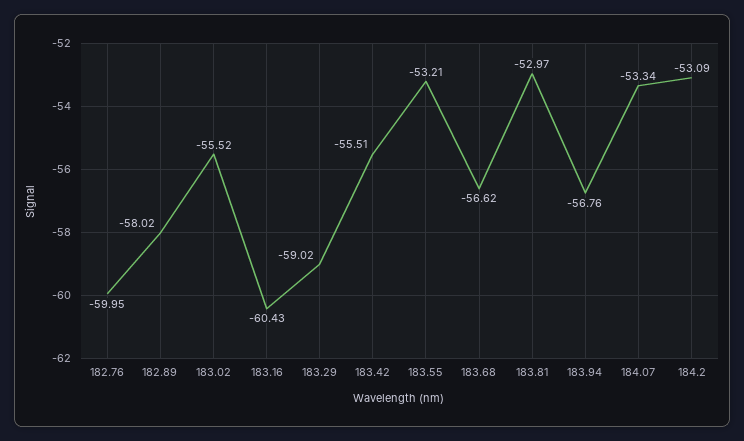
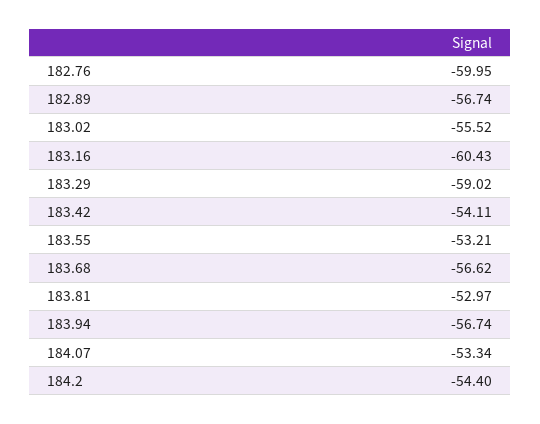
182.89: -58.02 -> -56.74
183.42: -55.51 -> -54.11
183.94: -56.76 -> -56.74
184.2: -53.09 -> -54.4

